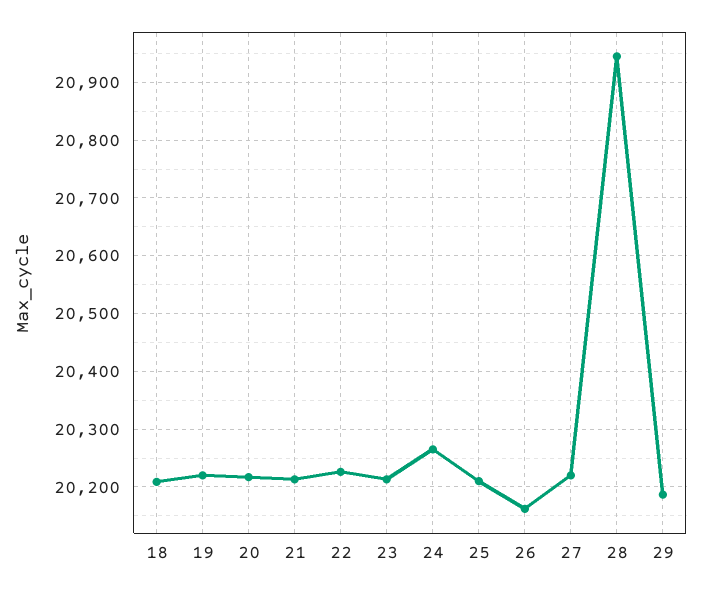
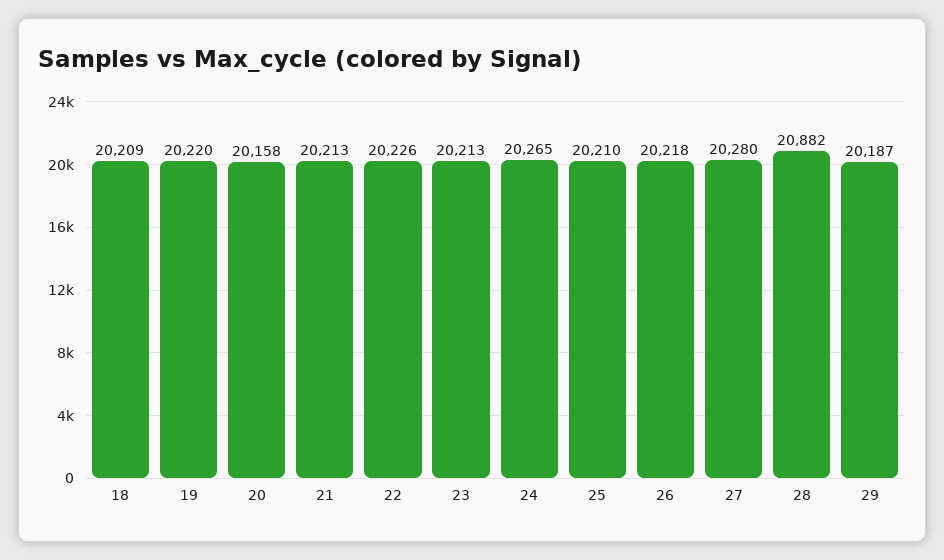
20: 20220 -> 20158
26: 20160 -> 20218
27: 20220 -> 20280
28: 20940 -> 20882

